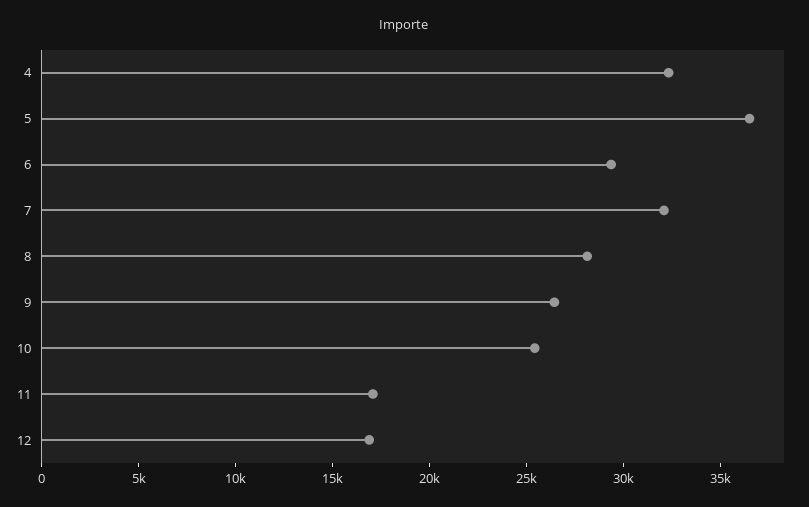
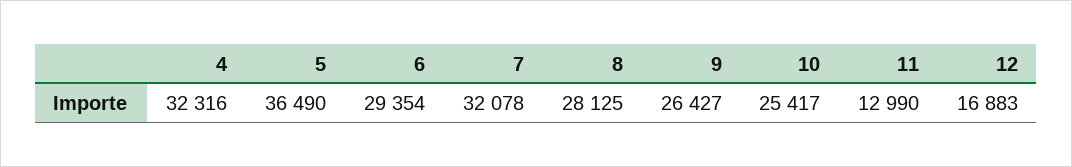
11: 17000 -> 12990

